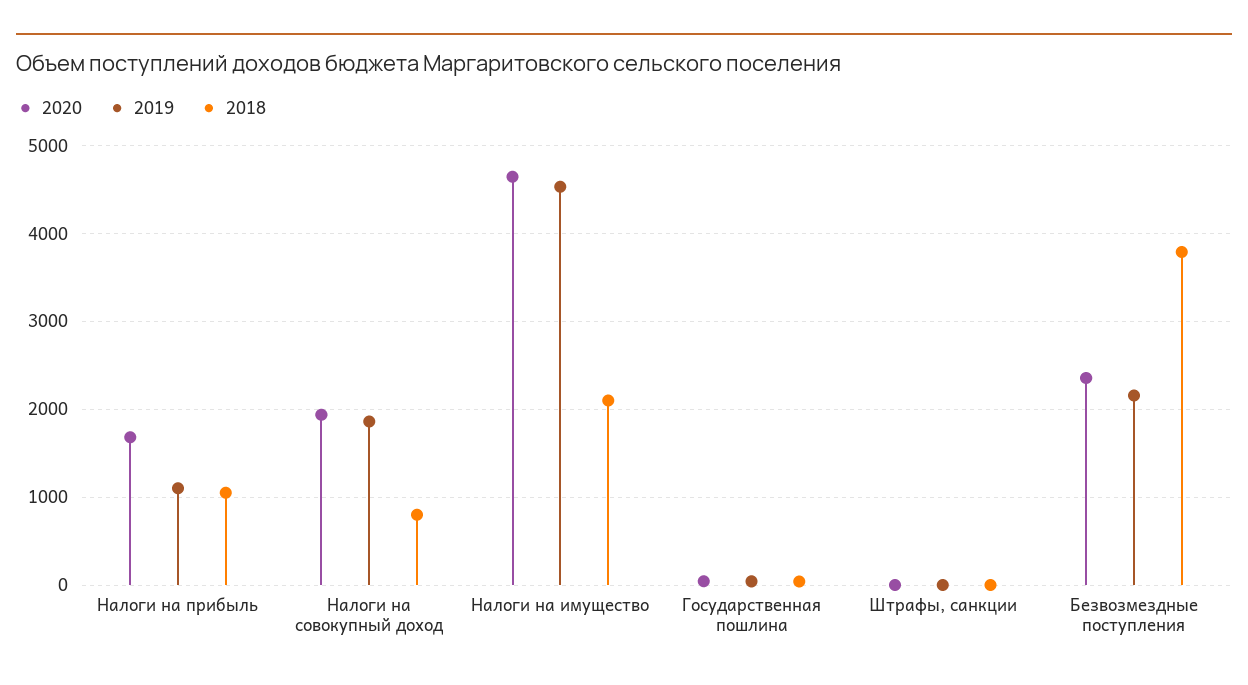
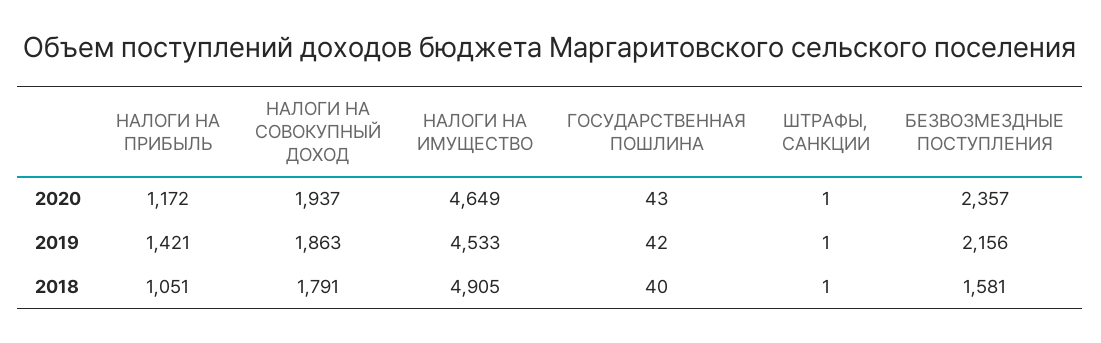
2020, Налоги на прибыль: 1700 -> 1172
2019, Налоги на прибыль: 1100 -> 1421
2018, Налоги на совокупный доход: 800 -> 1791
2018, Налоги на имущество: 2100 -> 4905
2018, Безвозмездные поступления: 3800 -> 1581

